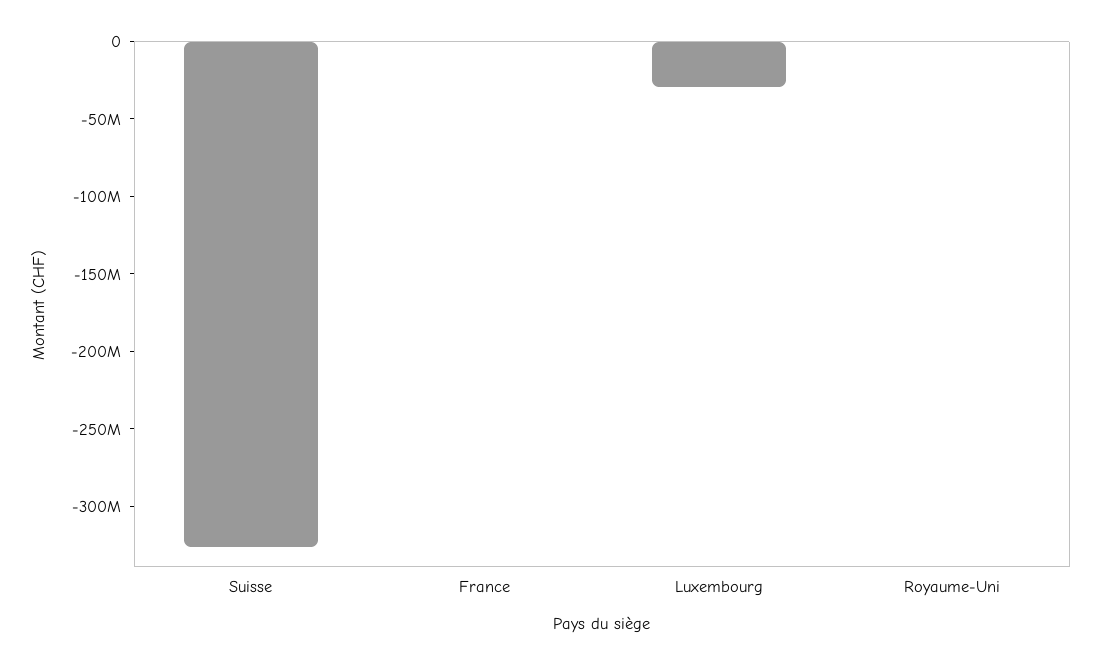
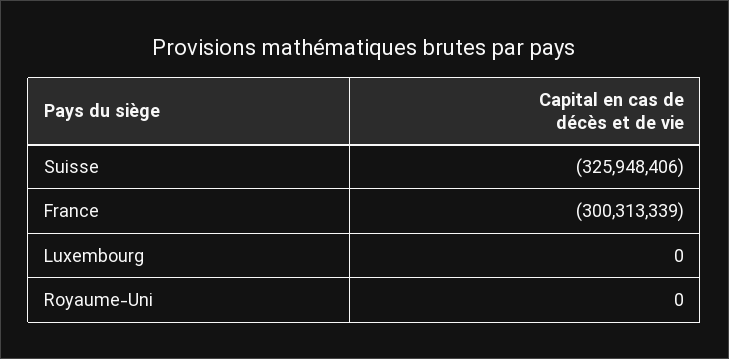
France: 0 -> -300313339
Luxembourg: -30000000 -> 0

